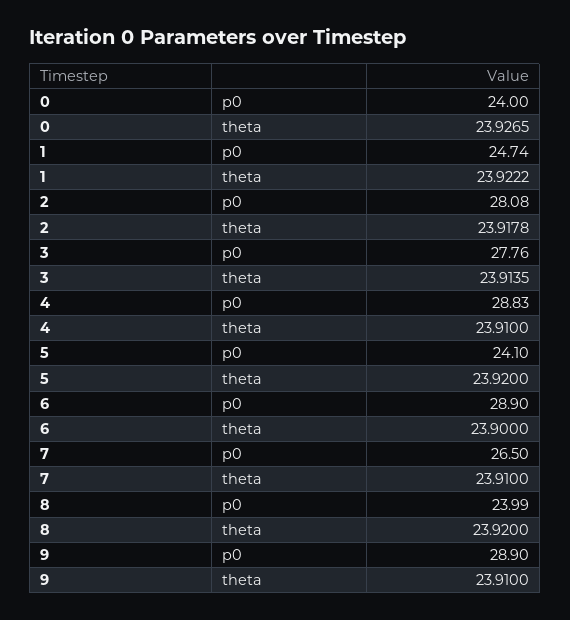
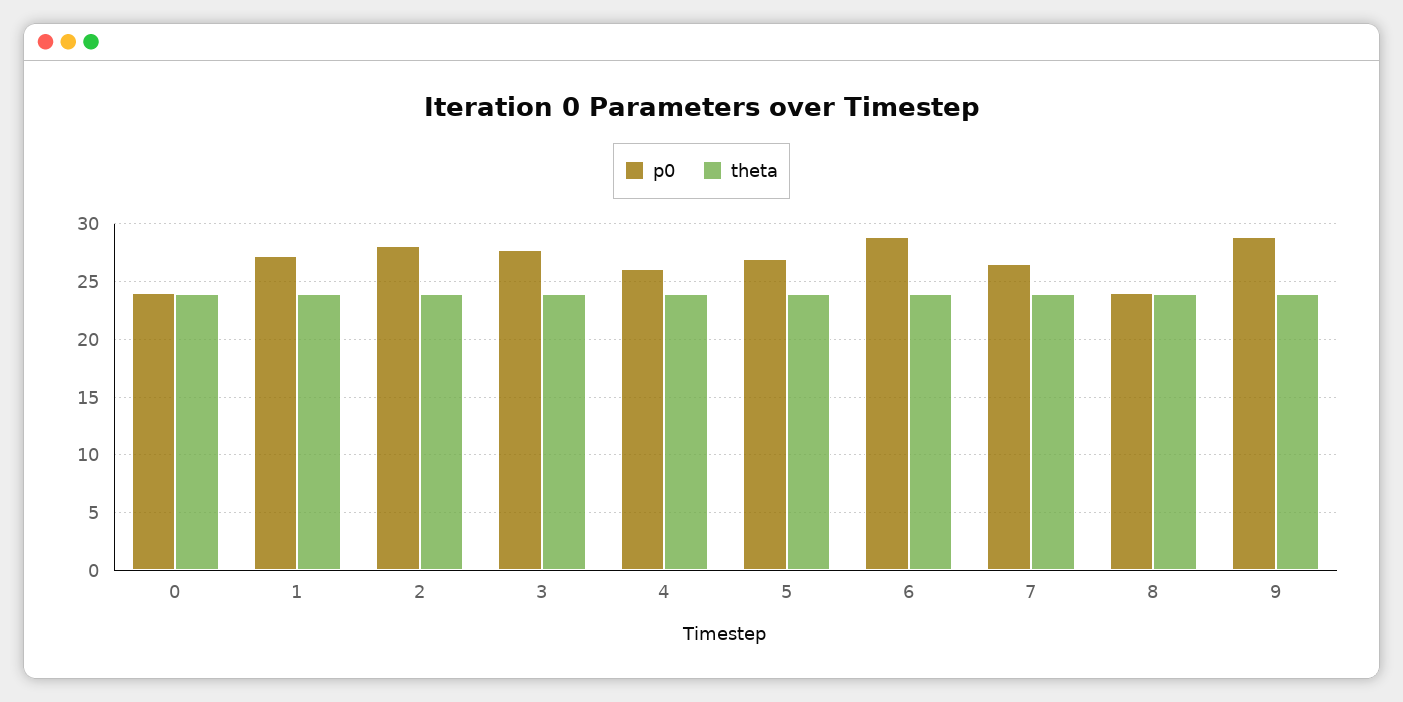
p0, 1: 24.74 -> 27
p0, 4: 28.83 -> 26
p0, 5: 24.1 -> 27

